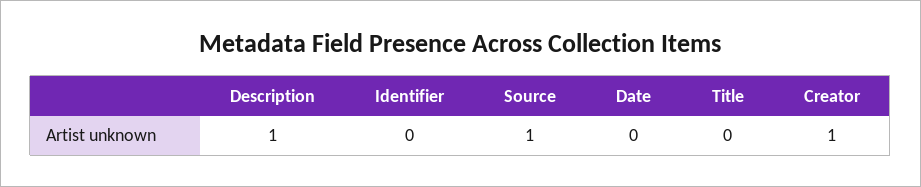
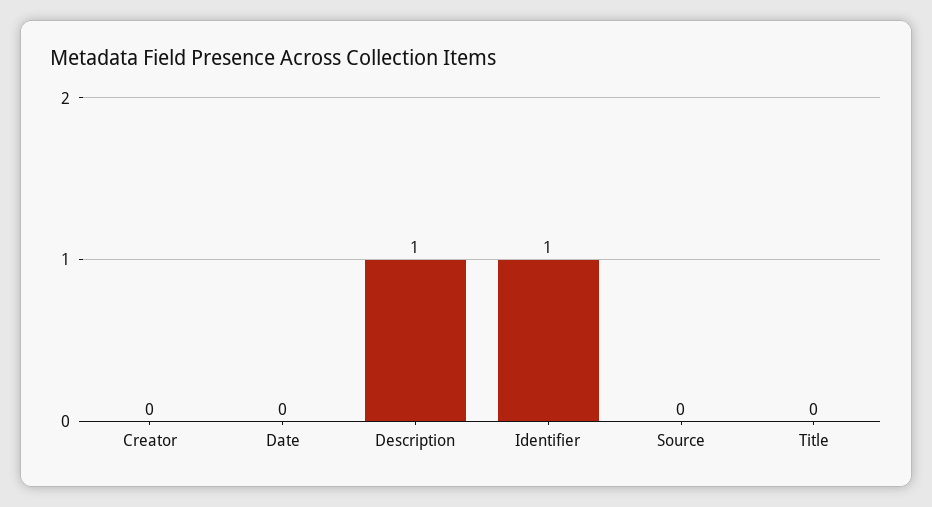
Identifier: 0 -> 1
Source: 1 -> 0
Creator: 1 -> 0

